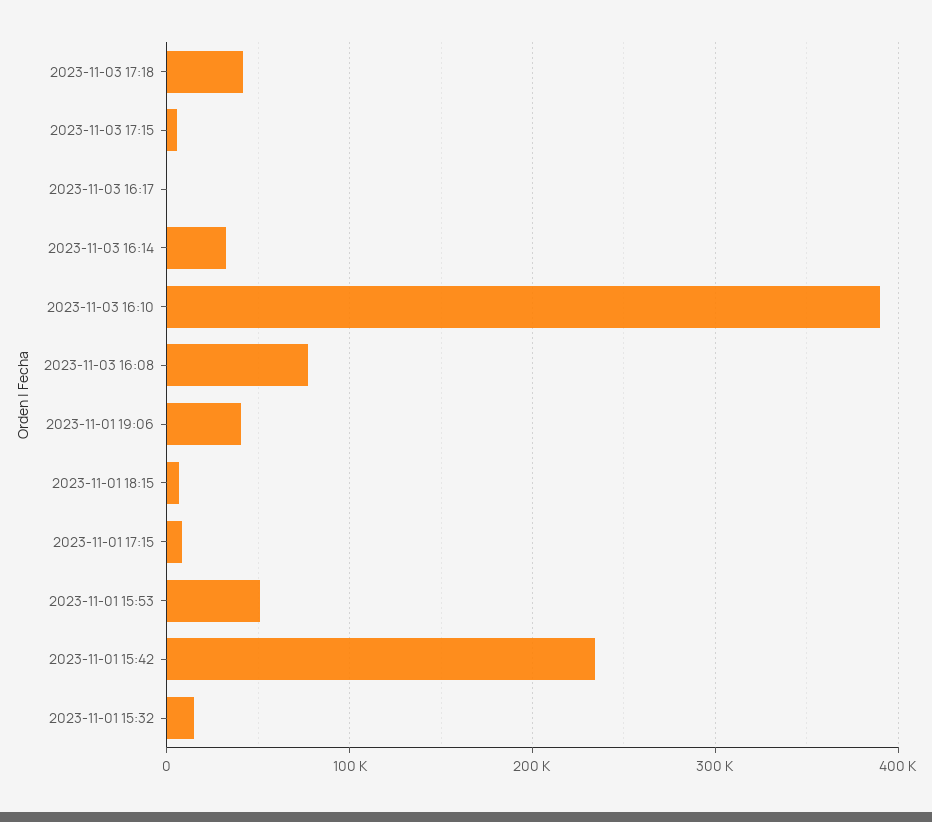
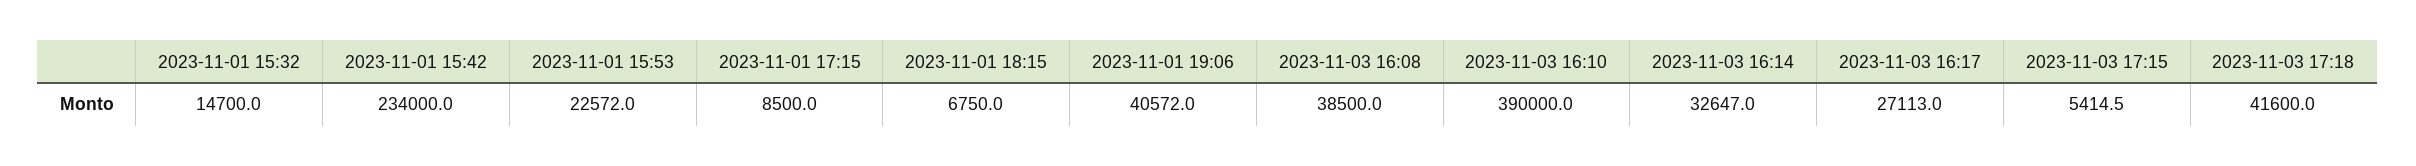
2023-11-03 16:17: 0 -> 27113
2023-11-03 16:08: 80000 -> 38500
2023-11-01 15:53: 50000 -> 22572

